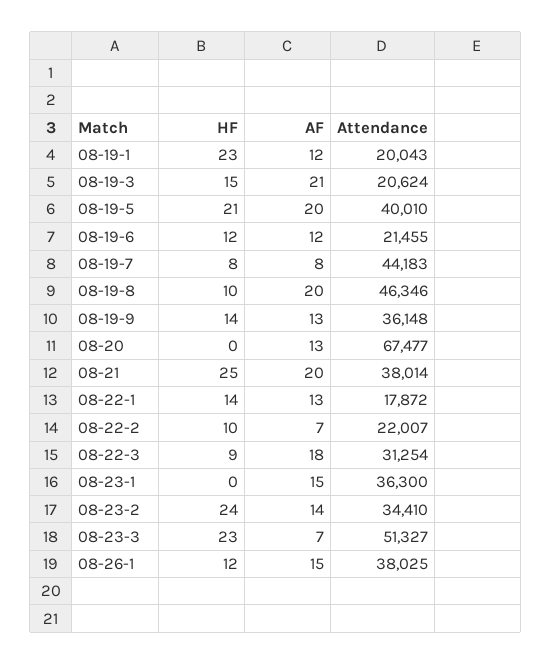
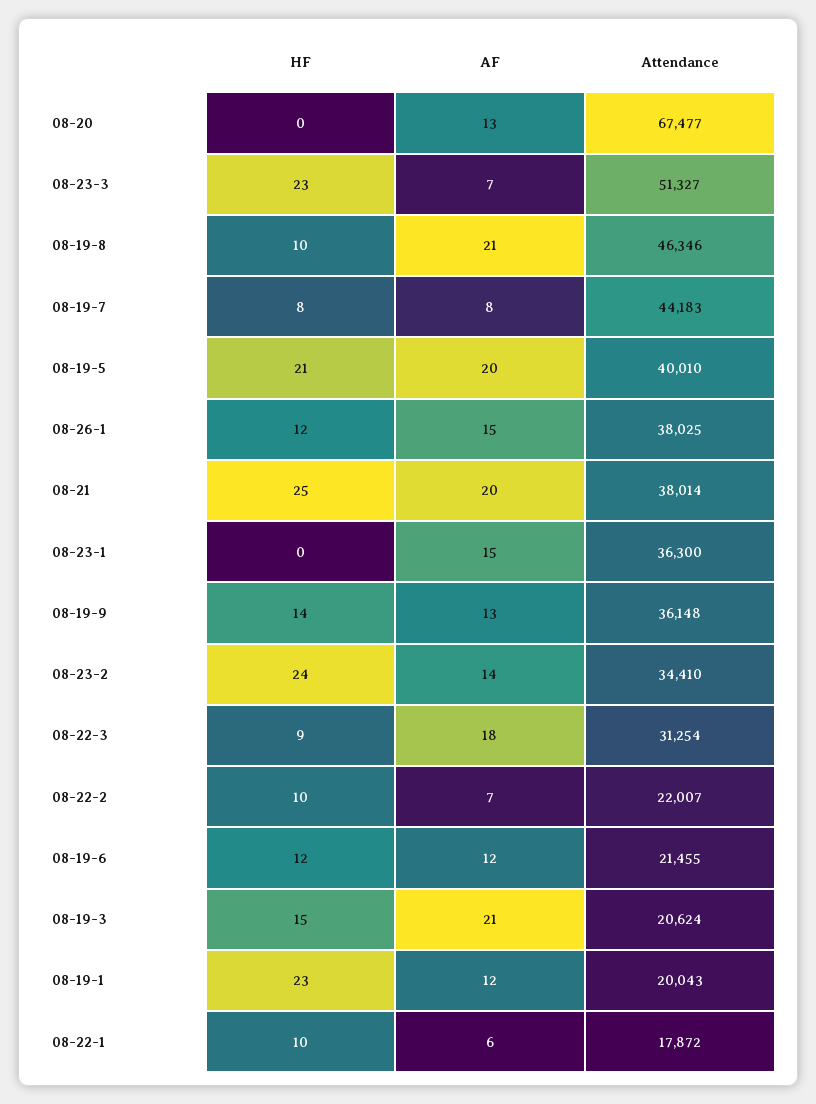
AF, 08-19-8: 20 -> 21
HF, 08-22-1: 14 -> 10
AF, 08-22-1: 13 -> 6

